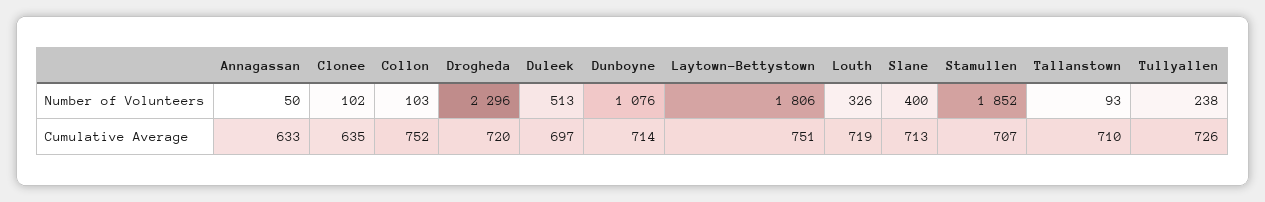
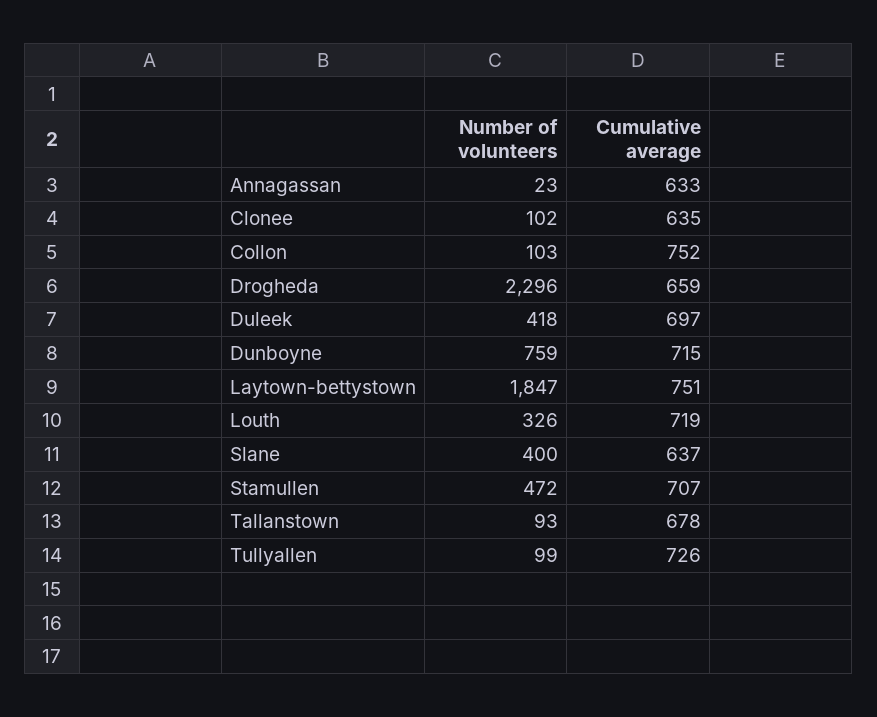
Annagassan, Number of Volunteers: 50 -> 23
Duleek, Number of Volunteers: 513 -> 418
Dunboyne, Number of Volunteers: 1076 -> 759
Laytown-Bettystown, Number of Volunteers: 1806 -> 1847
Stamullen, Number of Volunteers: 1852 -> 472
Tullyallen, Number of Volunteers: 238 -> 99
Drogheda, Cumulative Average: 720 -> 659
Dunboyne, Cumulative Average: 714 -> 715
Slane, Cumulative Average: 713 -> 637
Tallanstown, Cumulative Average: 710 -> 678

